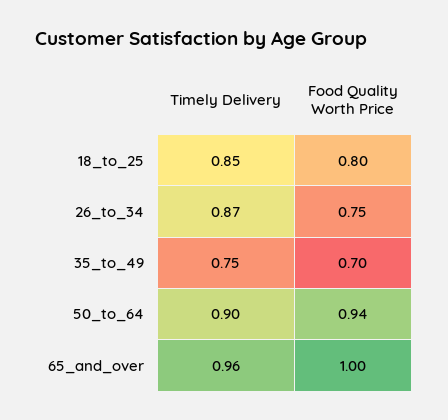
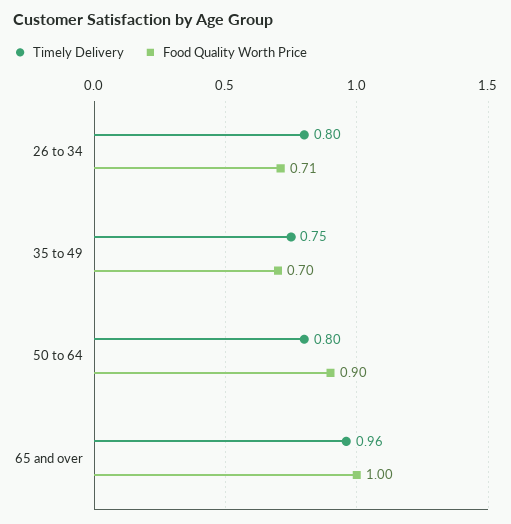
Timely Delivery, 18_to_25: 0.85 -> none
Food Quality Worth Price, 18_to_25: 0.8 -> none
Timely Delivery, 26_to_34: 0.87 -> 0.8
Food Quality Worth Price, 26_to_34: 0.75 -> 0.71
Timely Delivery, 50_to_64: 0.9 -> 0.8
Food Quality Worth Price, 50_to_64: 0.94 -> 0.9

